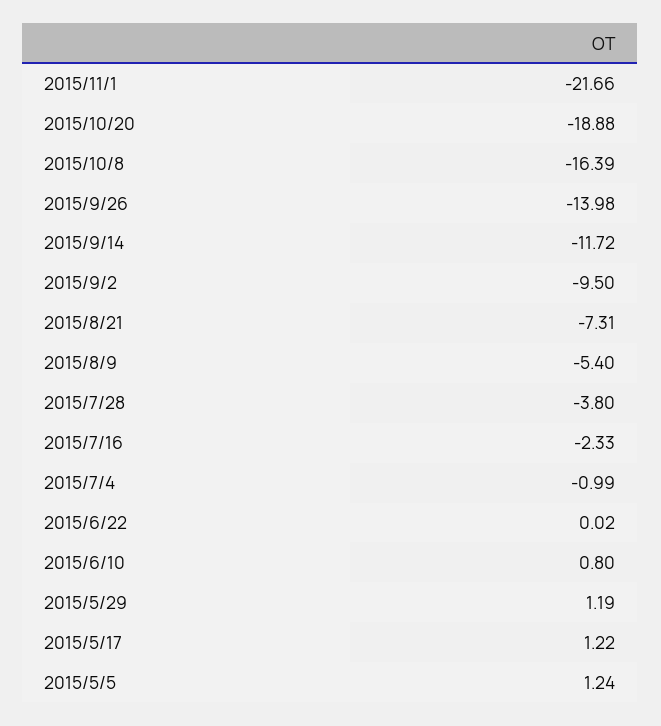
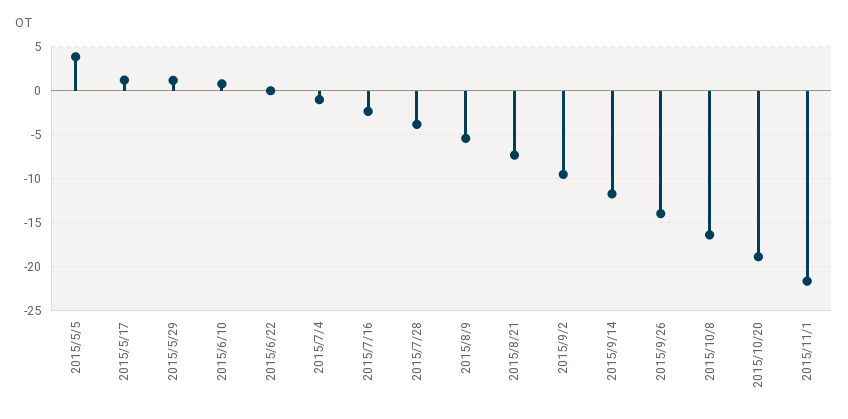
2015/5/5: 1.24 -> 4

